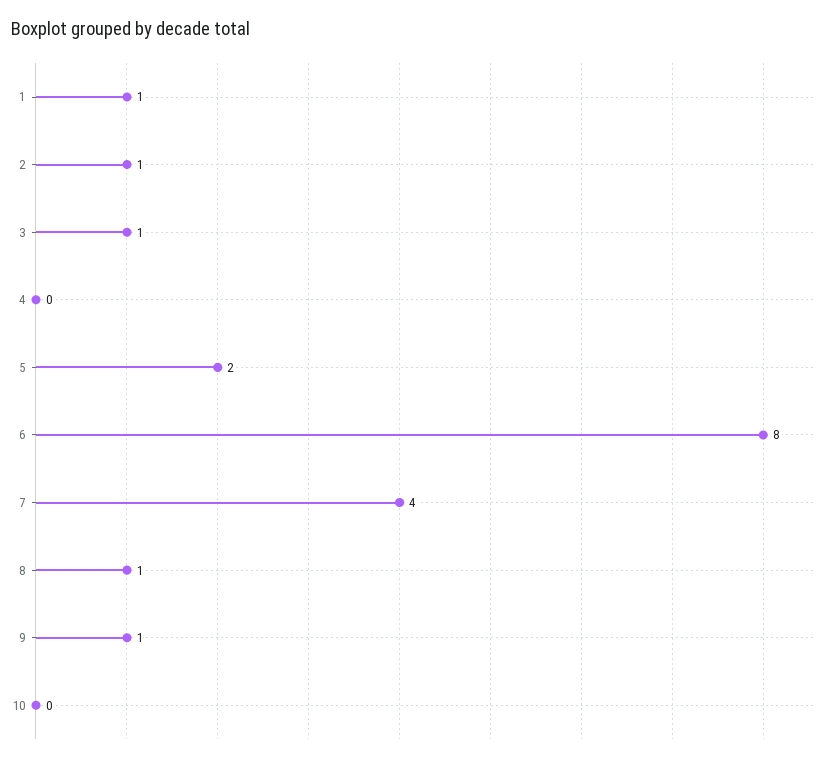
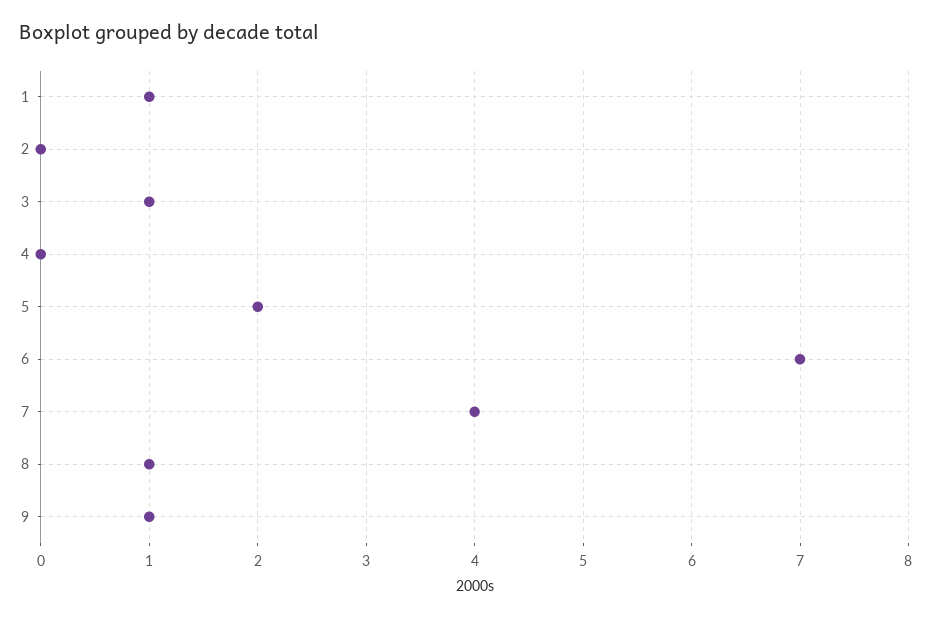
2: 1 -> 0
6: 8 -> 7
10: 0 -> none

